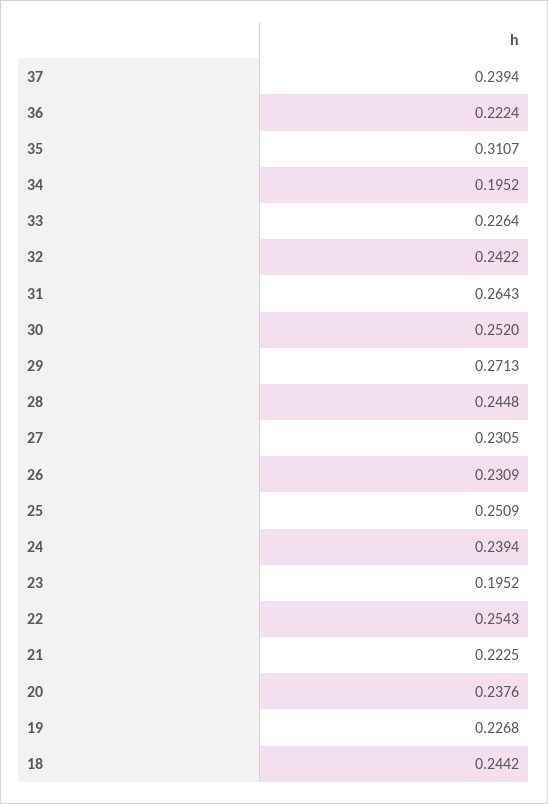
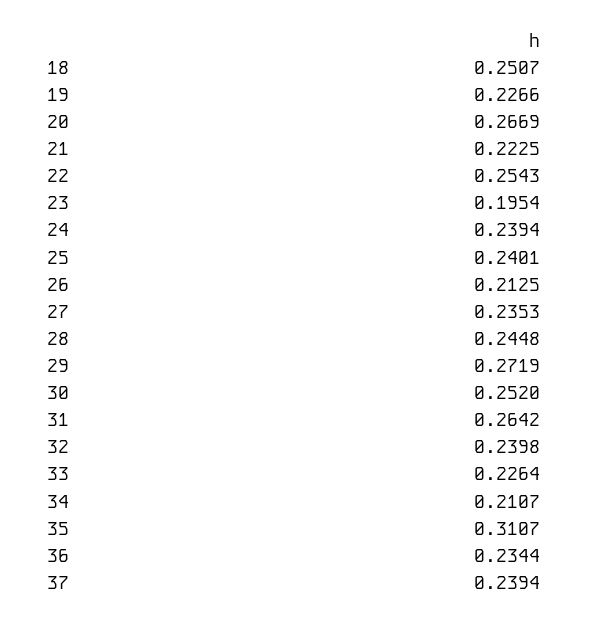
36: 0.2224 -> 0.2344
34: 0.1952 -> 0.2107
32: 0.2422 -> 0.2398
31: 0.2643 -> 0.2642
29: 0.2713 -> 0.2719
27: 0.2305 -> 0.2353
26: 0.2309 -> 0.2125
25: 0.2509 -> 0.2401
23: 0.1952 -> 0.1954
20: 0.2376 -> 0.2669
19: 0.2268 -> 0.2266
18: 0.2442 -> 0.2507

